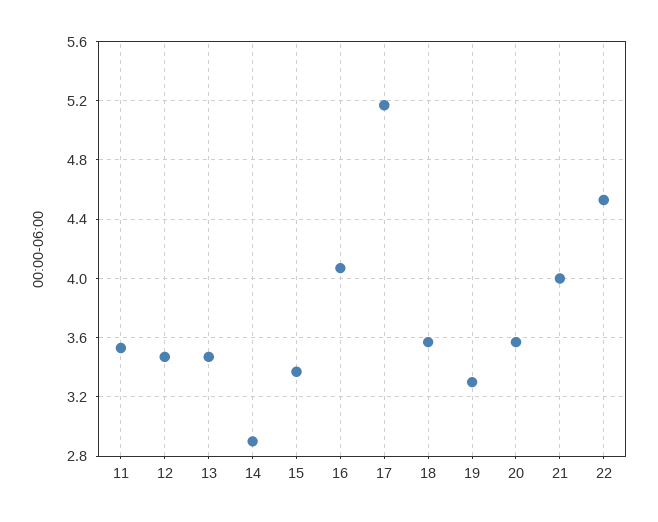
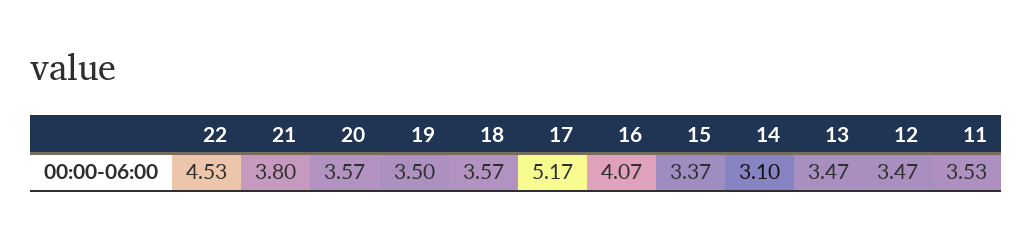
14: 2.9 -> 3.1
19: 3.3 -> 3.5
21: 4 -> 3.8

